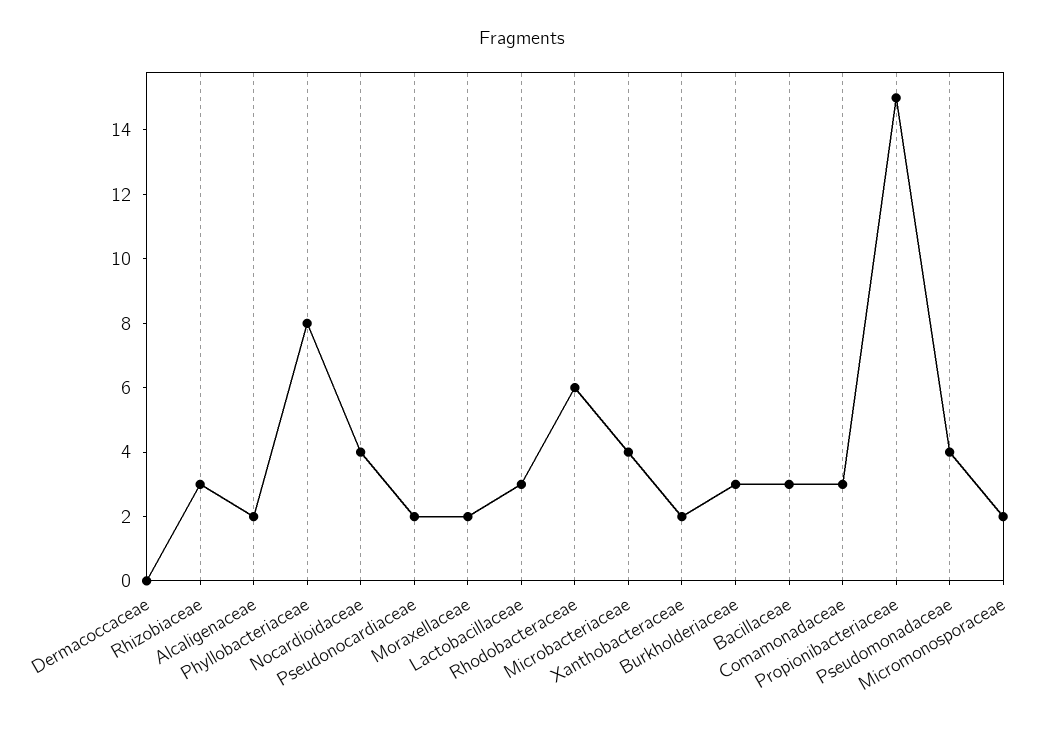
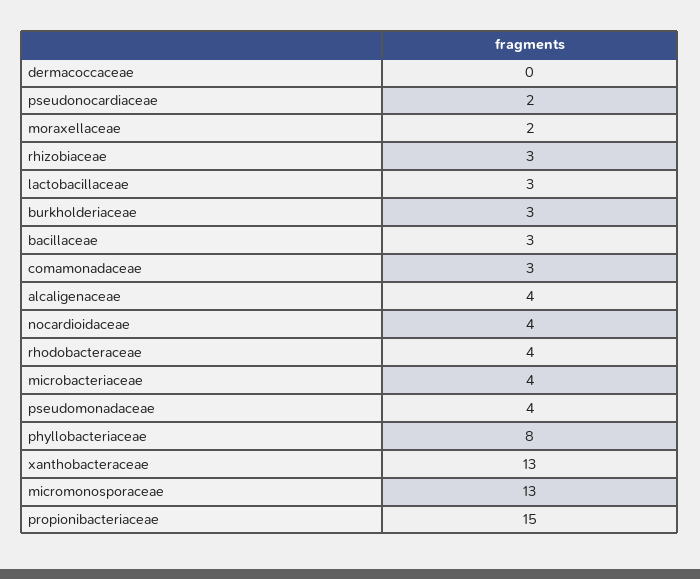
Alcaligenaceae: 2 -> 4
Rhodobacteraceae: 6 -> 4
Xanthobacteraceae: 2 -> 13
Micromonosporaceae: 2 -> 13

